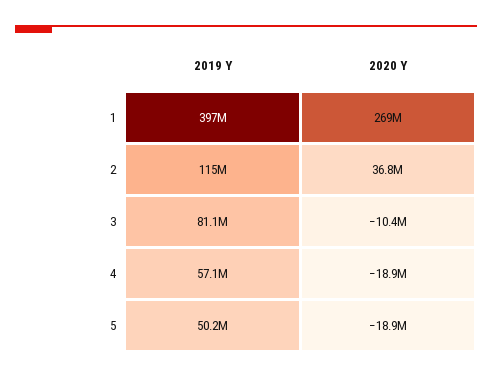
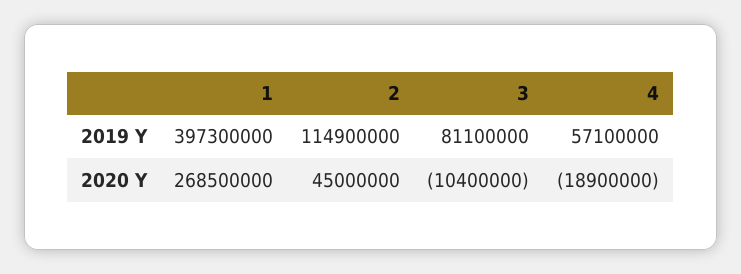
2020 Y, 2: 36800000 -> 45000000
2019 Y, 5: 50200000 -> none
2020 Y, 5: -18900000 -> none

